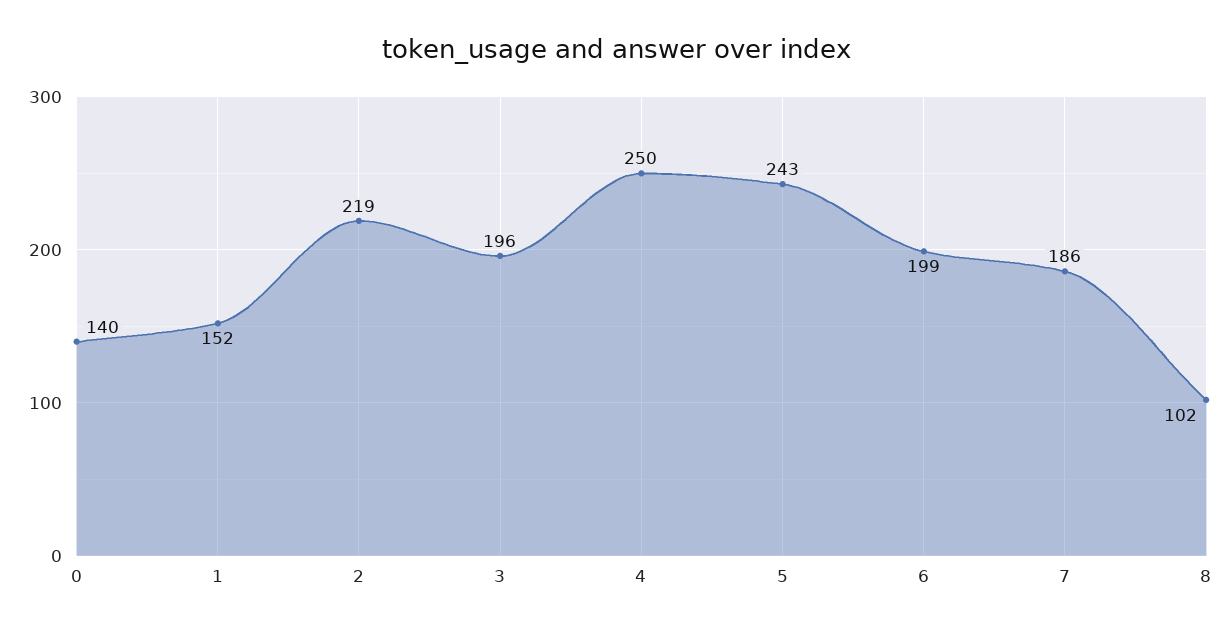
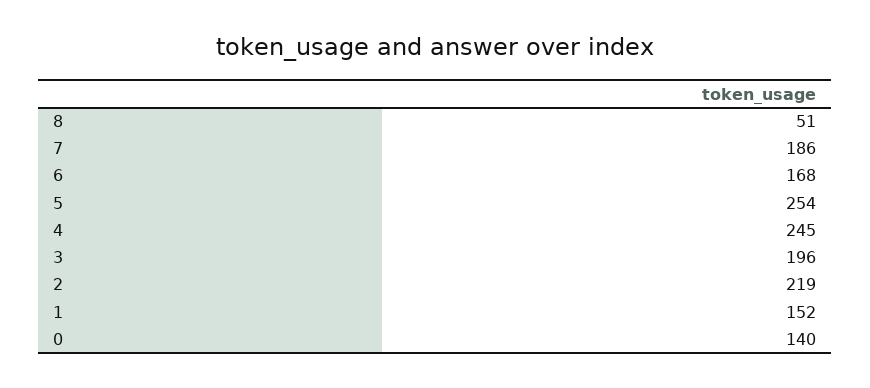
4: 250 -> 245
5: 243 -> 254
6: 199 -> 168
8: 102 -> 51

